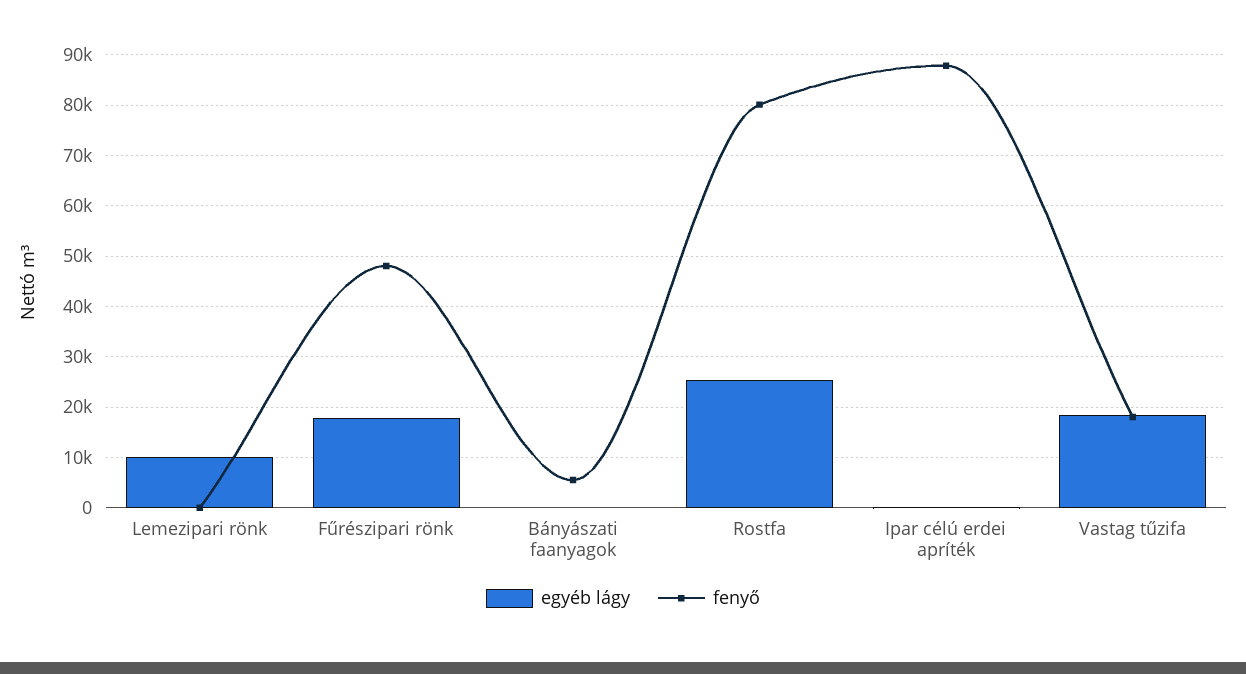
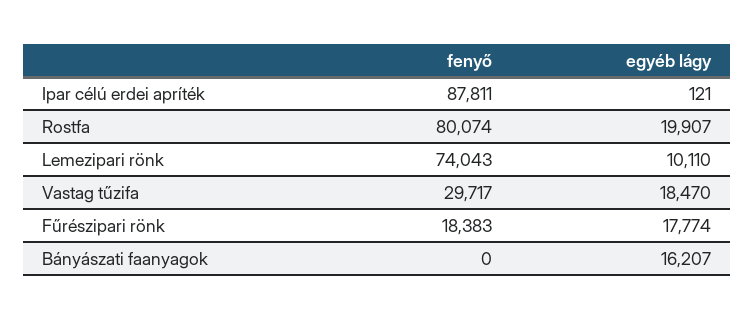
fenyő, Lemezipari rönk: 0 -> 74043
fenyő, Fűrészipari rönk: 48000 -> 18383
egyéb lágy, Bányászati faanyagok: 0 -> 16207
fenyő, Bányászati faanyagok: 6000 -> 0
egyéb lágy, Rostfa: 26000 -> 19907
fenyő, Vastag tűzifa: 18000 -> 29717

